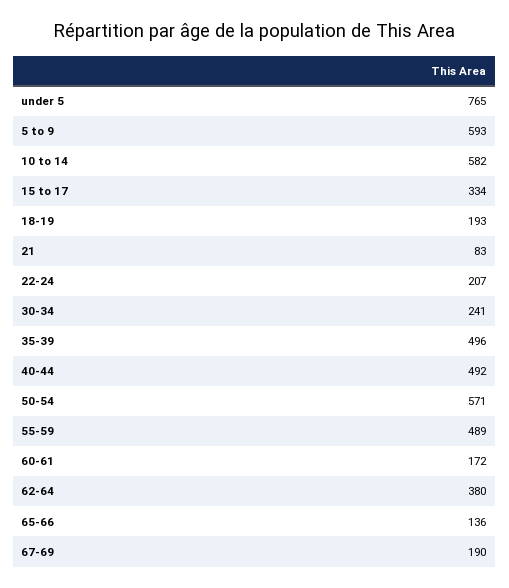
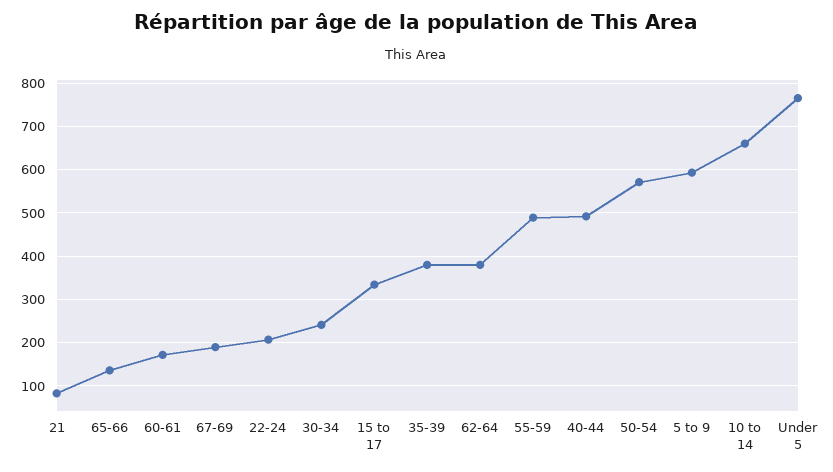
10 to 14: 582 -> 660
18-19: 193 -> none
35-39: 496 -> 380

